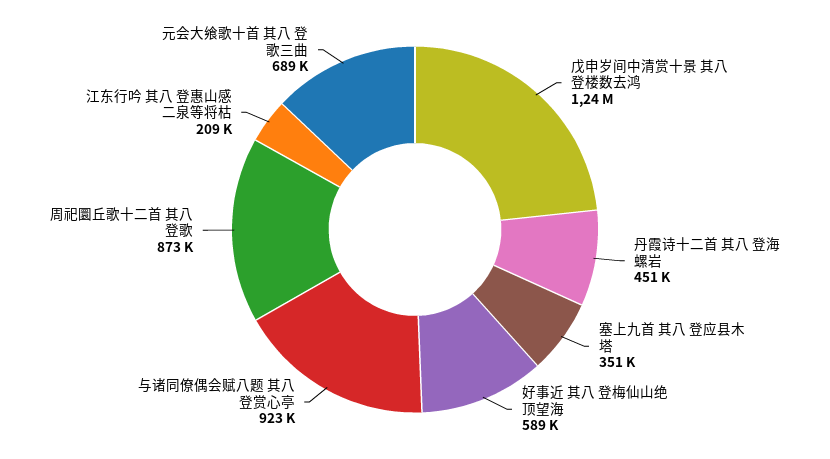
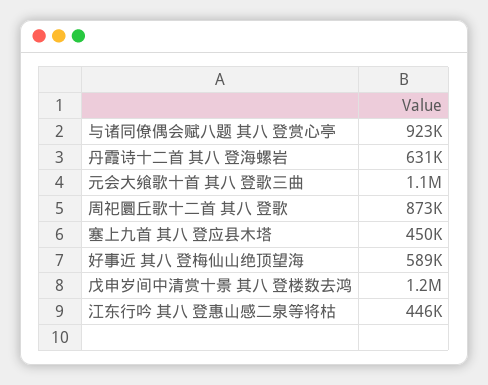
丹霞诗十二首 其八 登海螺岩: 451000 -> 631000
塞上九首 其八 登应县木塔: 351000 -> 450000
江东行吟 其八 登惠山感二泉等将枯: 209000 -> 446000
元会大飨歌十首 其八 登歌三曲: 689000 -> 1100000

